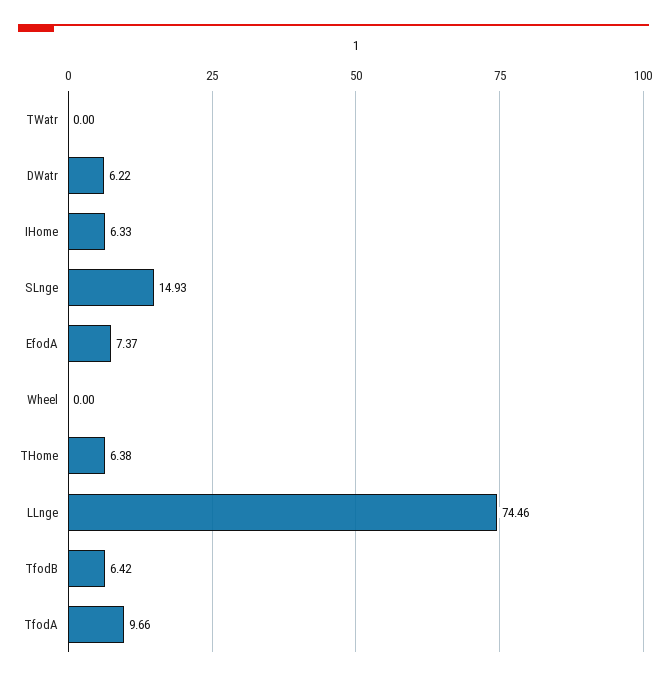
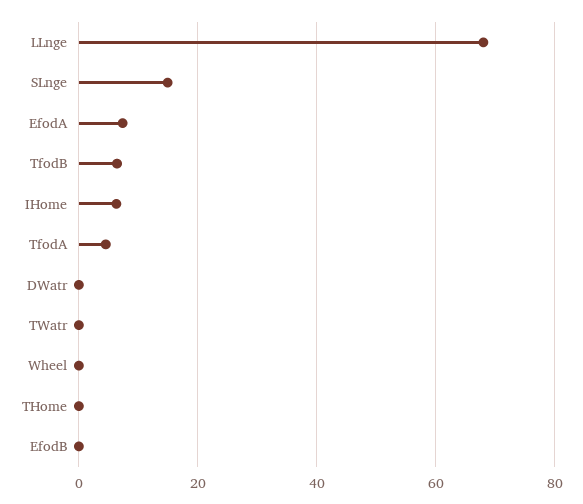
DWatr: 6.22 -> 0
THome: 6.38 -> 0
LLnge: 74.46 -> 68
TfodA: 9.66 -> 4
EfodB: none -> 0

